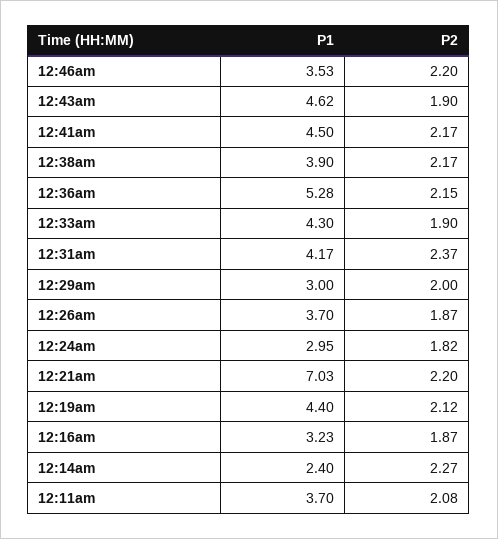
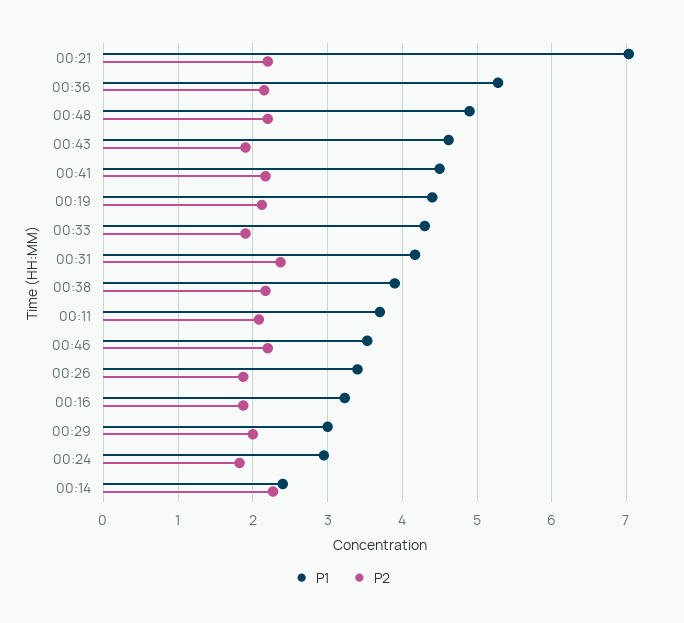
P1, 12:26am: 3.7 -> 3.4
P1, 00:48: none -> 4.9
P2, 00:48: none -> 2.2

